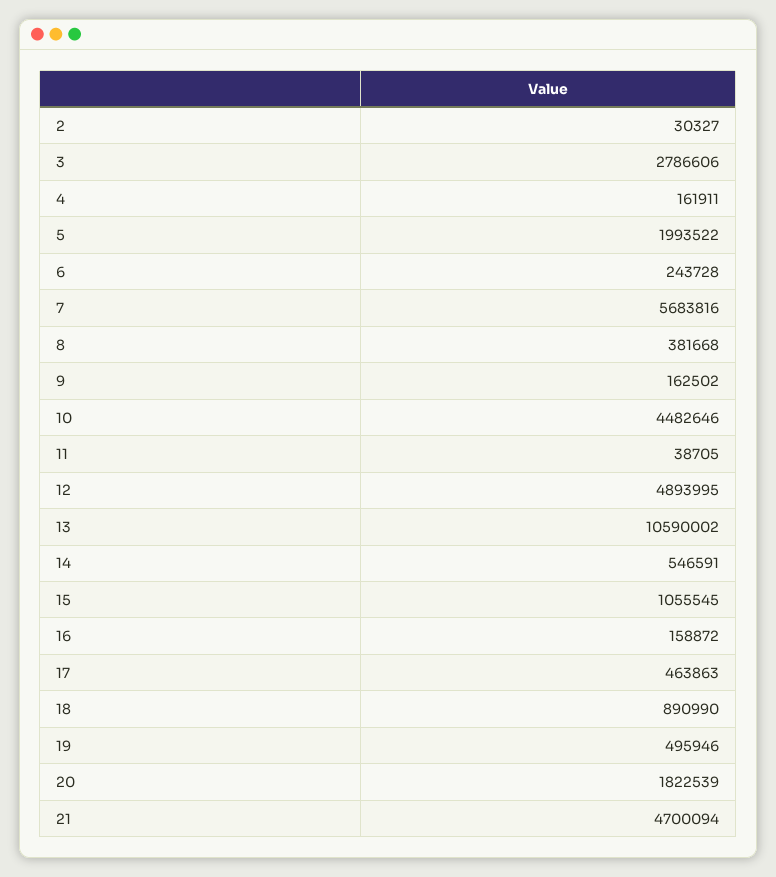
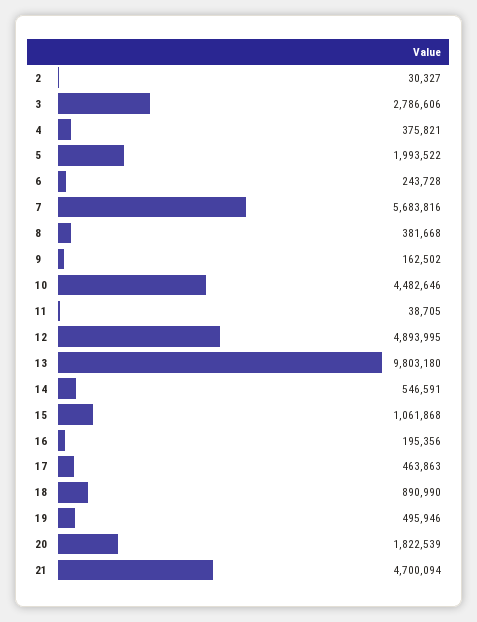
4: 161911 -> 375821
13: 10590002 -> 9803180
15: 1055545 -> 1061868
16: 158872 -> 195356

